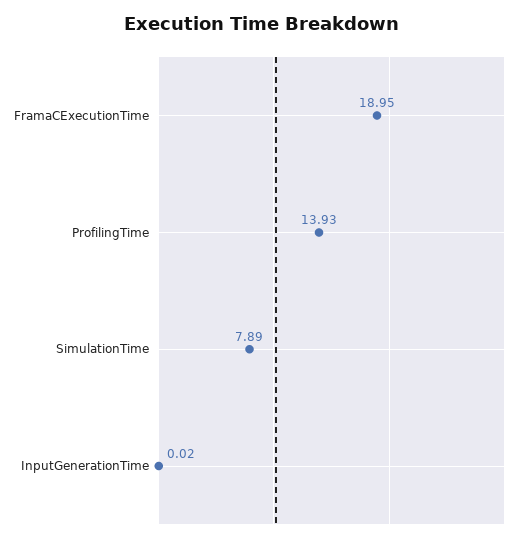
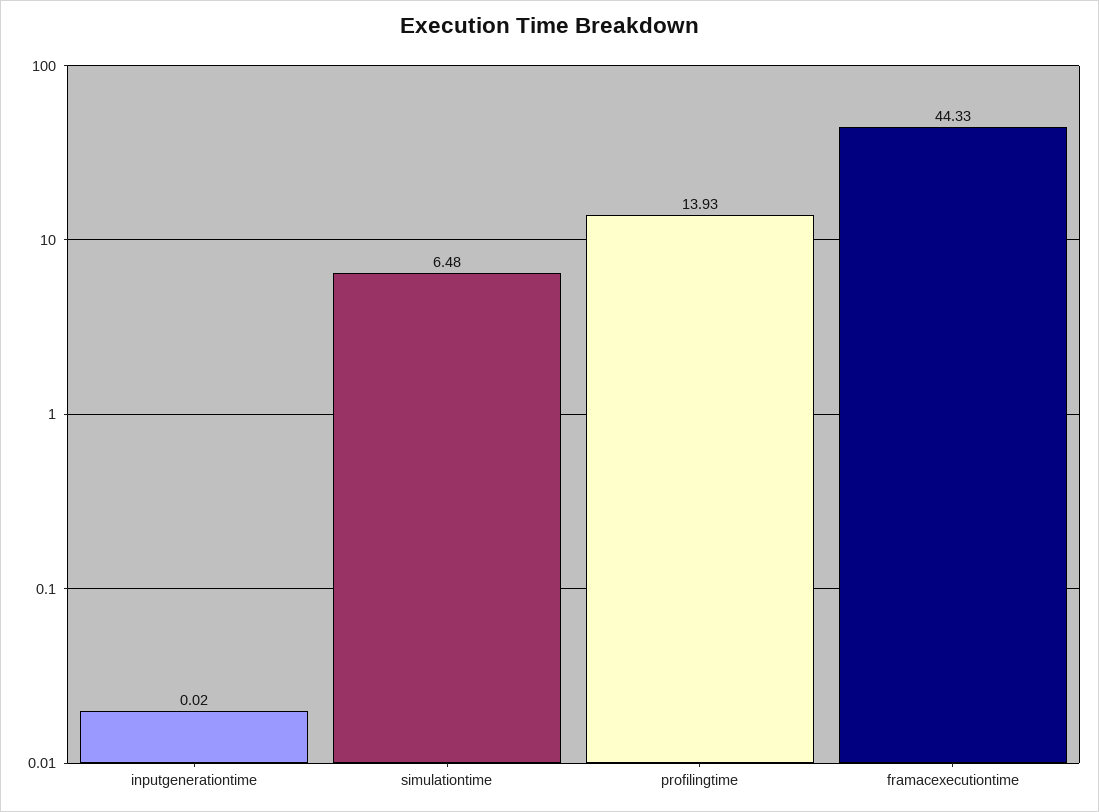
FramaCExecutionTime: 18.95 -> 44.33
SimulationTime: 7.89 -> 6.48

